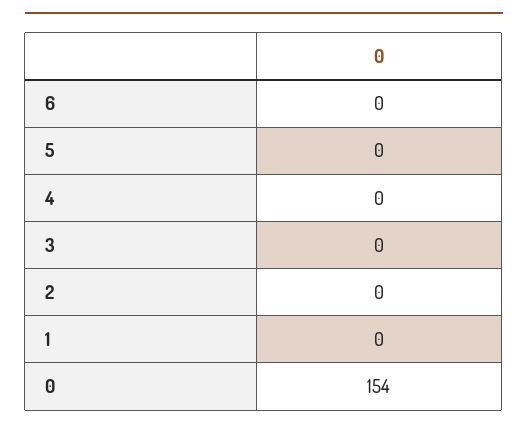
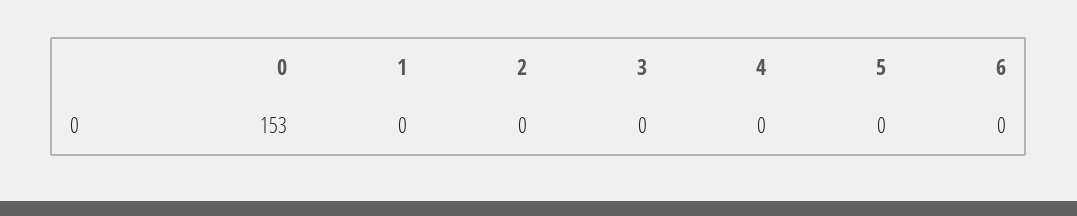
0: 154 -> 153

